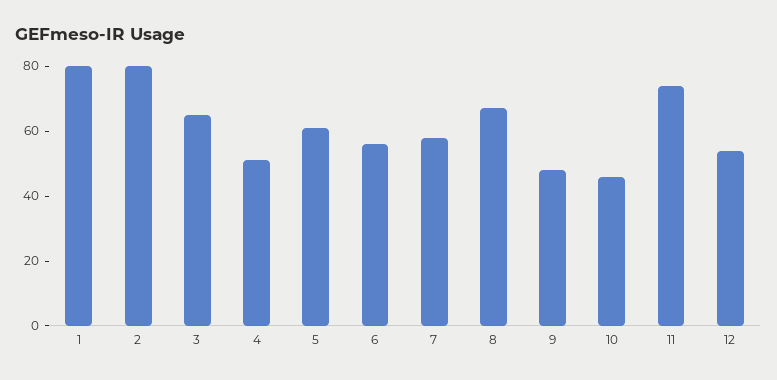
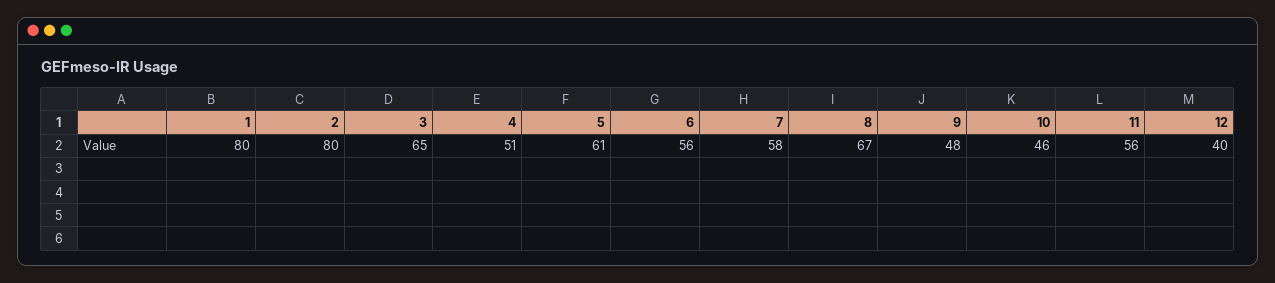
11: 75 -> 56
12: 55 -> 40

